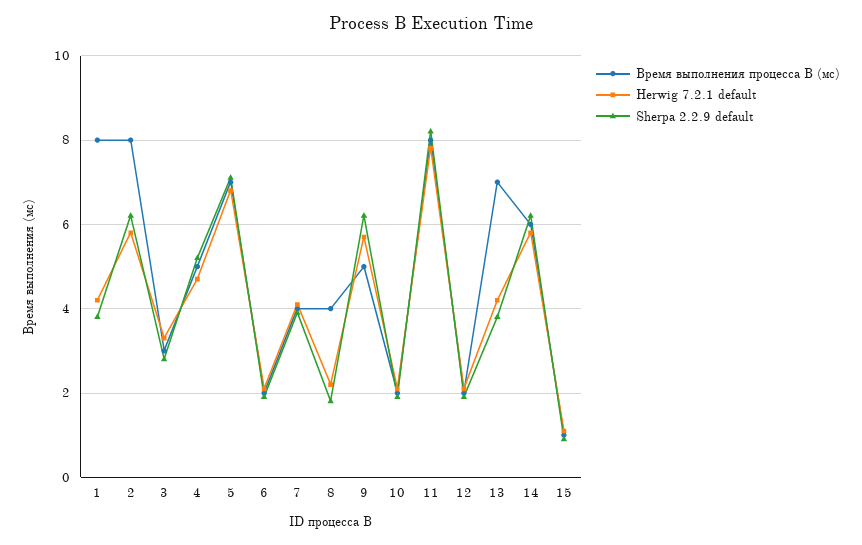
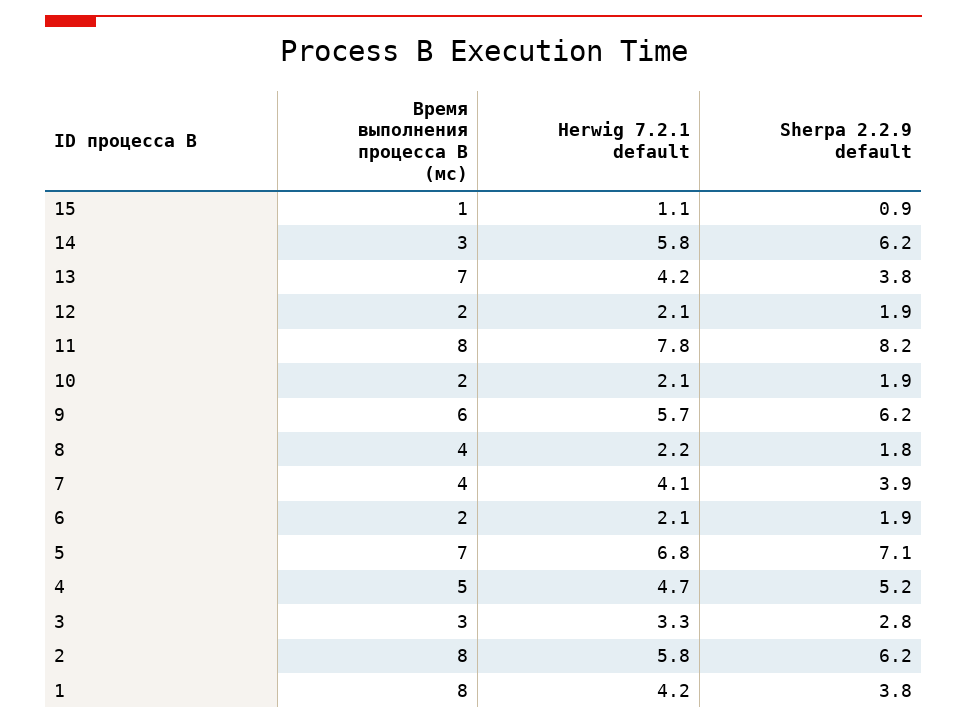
Время выполнения процесса B (мс), 9: 5 -> 6
Время выполнения процесса B (мс), 14: 6 -> 3

